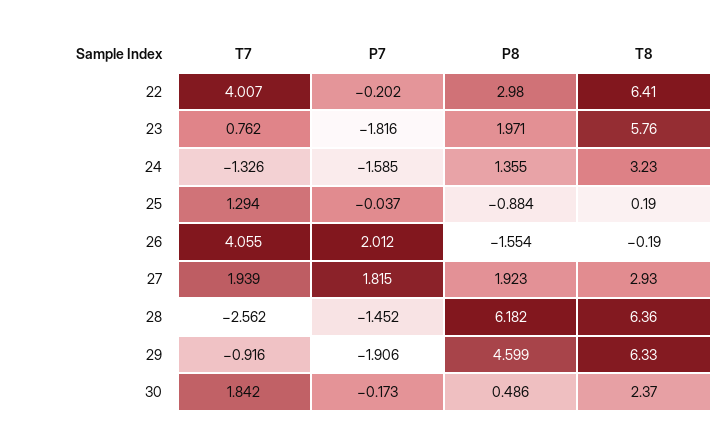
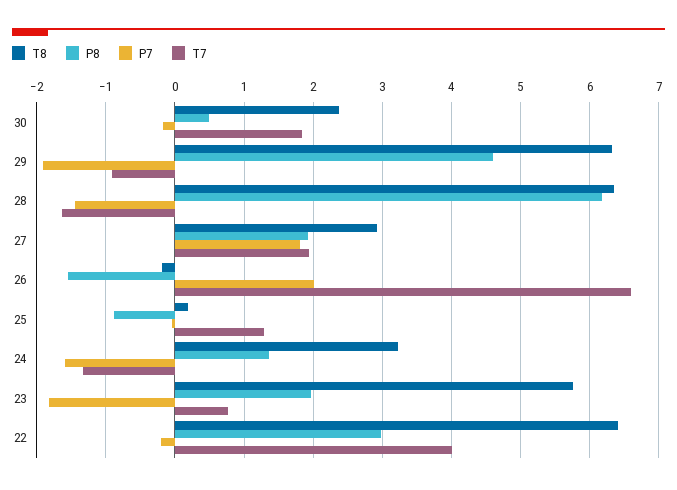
T7, 26: 4.055 -> 6.6
T7, 28: -2.562 -> -1.6

